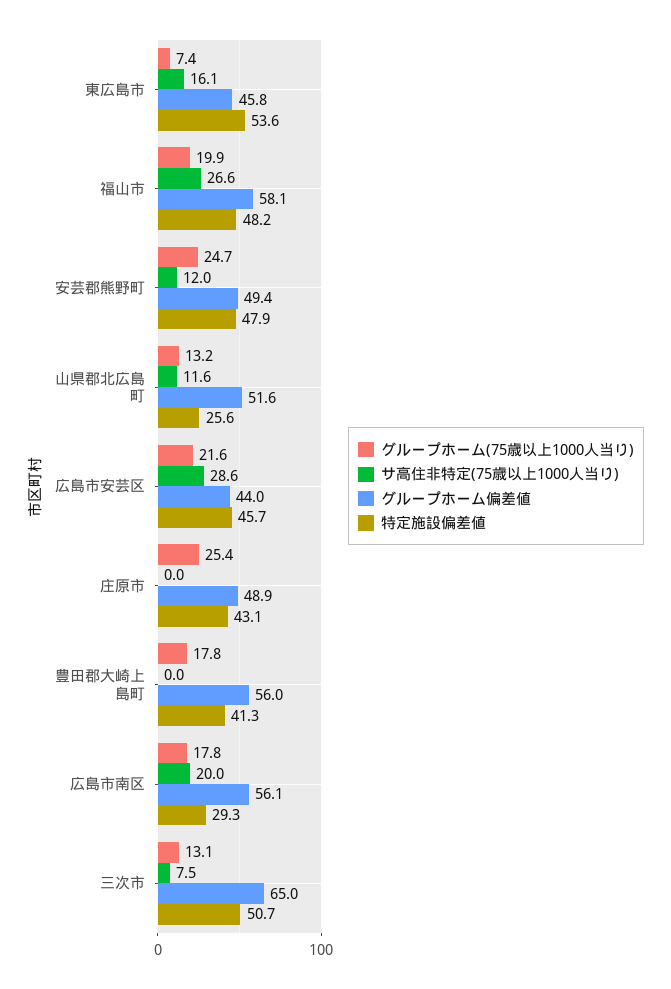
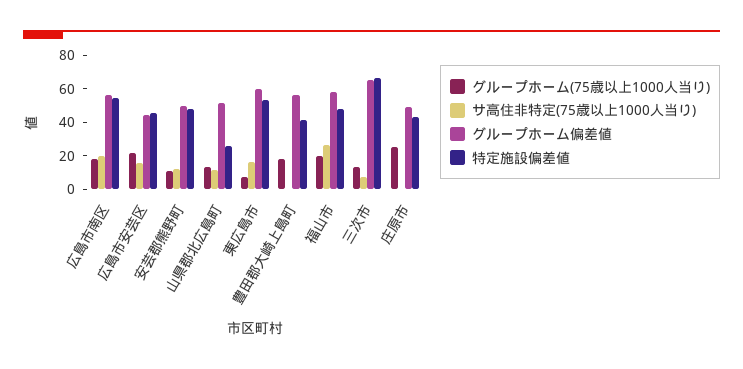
グループホーム偏差値, 東広島市: 45.8 -> 60
グループホーム(75歳以上1000人当り), 安芸郡熊野町: 24.7 -> 10
サ高住非特定(75歳以上1000人当り), 広島市安芸区: 28.6 -> 15
特定施設偏差値, 広島市南区: 29.3 -> 55
特定施設偏差値, 三次市: 50.7 -> 65

